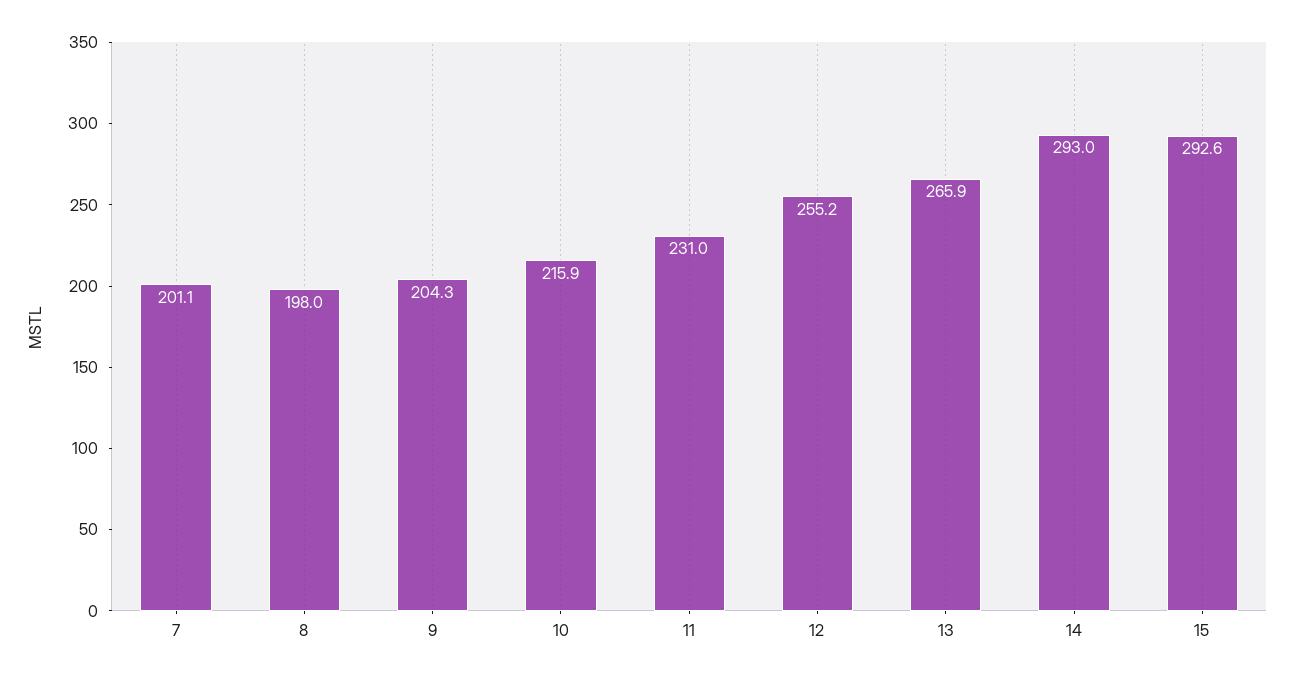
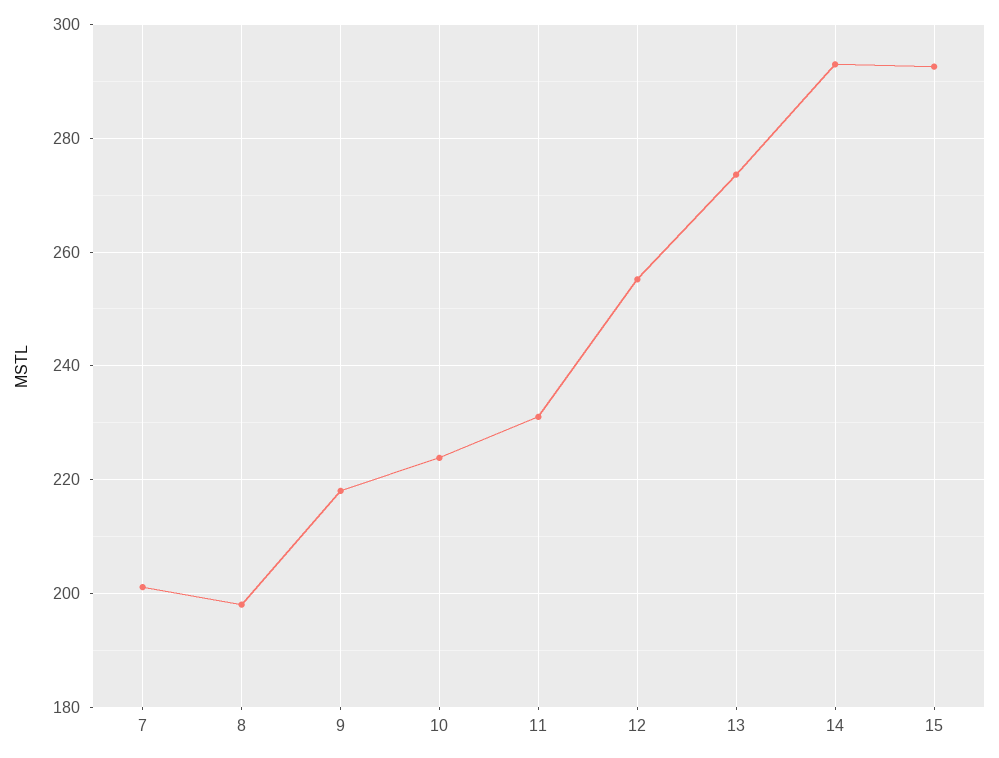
9: 204.3 -> 218
10: 215.9 -> 224
13: 265.9 -> 274

